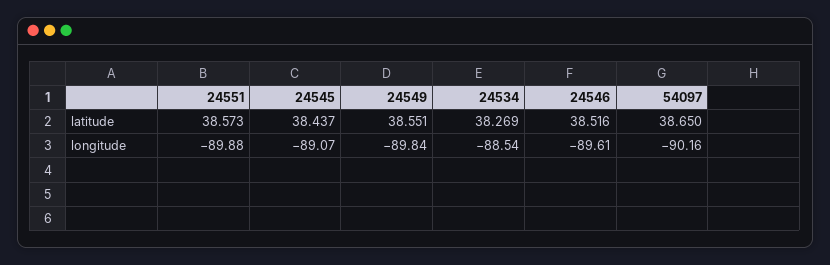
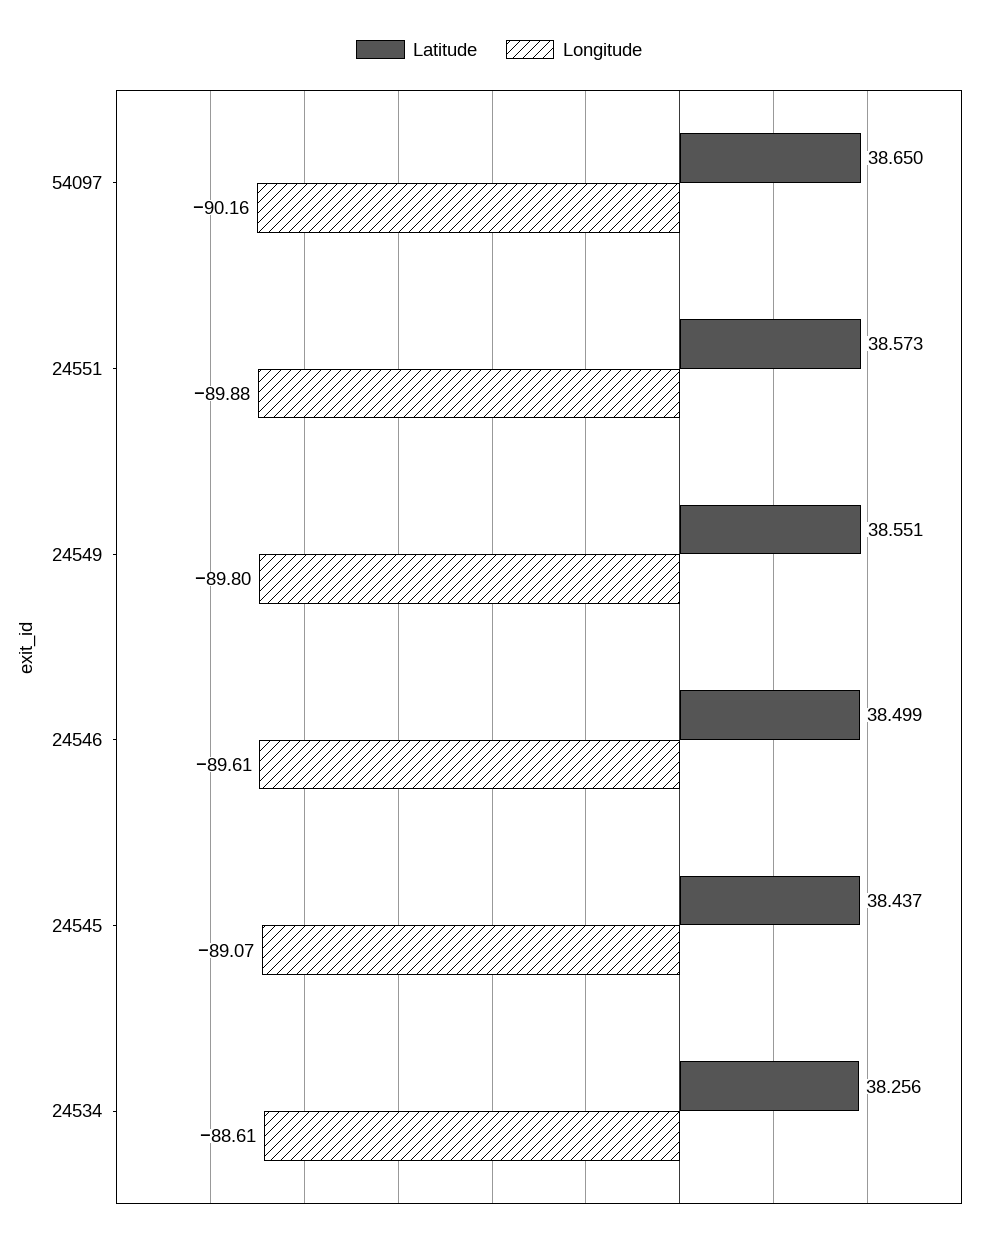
latitude, 24534: 38.269 -> 38.256
latitude, 24546: 38.516 -> 38.499
longitude, 24549: -89.84 -> -89.8
longitude, 24534: -88.54 -> -88.61

